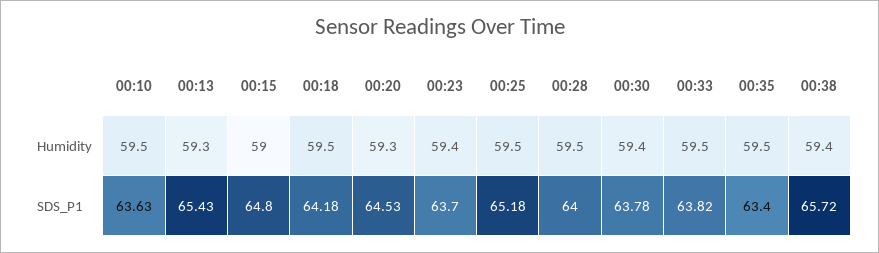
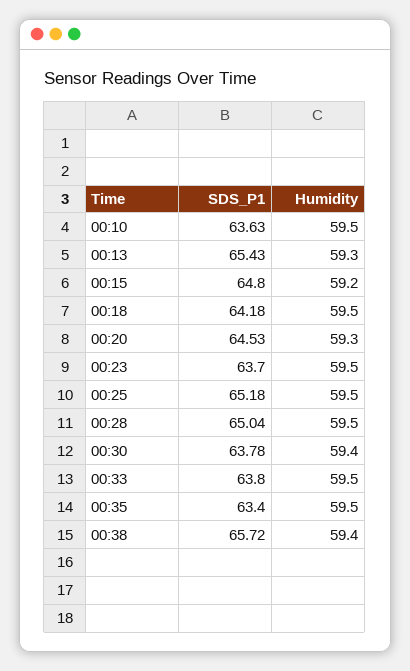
00:15, Humidity: 59 -> 59.2
00:23, Humidity: 59.4 -> 59.5
00:28, SDS_P1: 64 -> 65.04
00:33, SDS_P1: 63.82 -> 63.8

